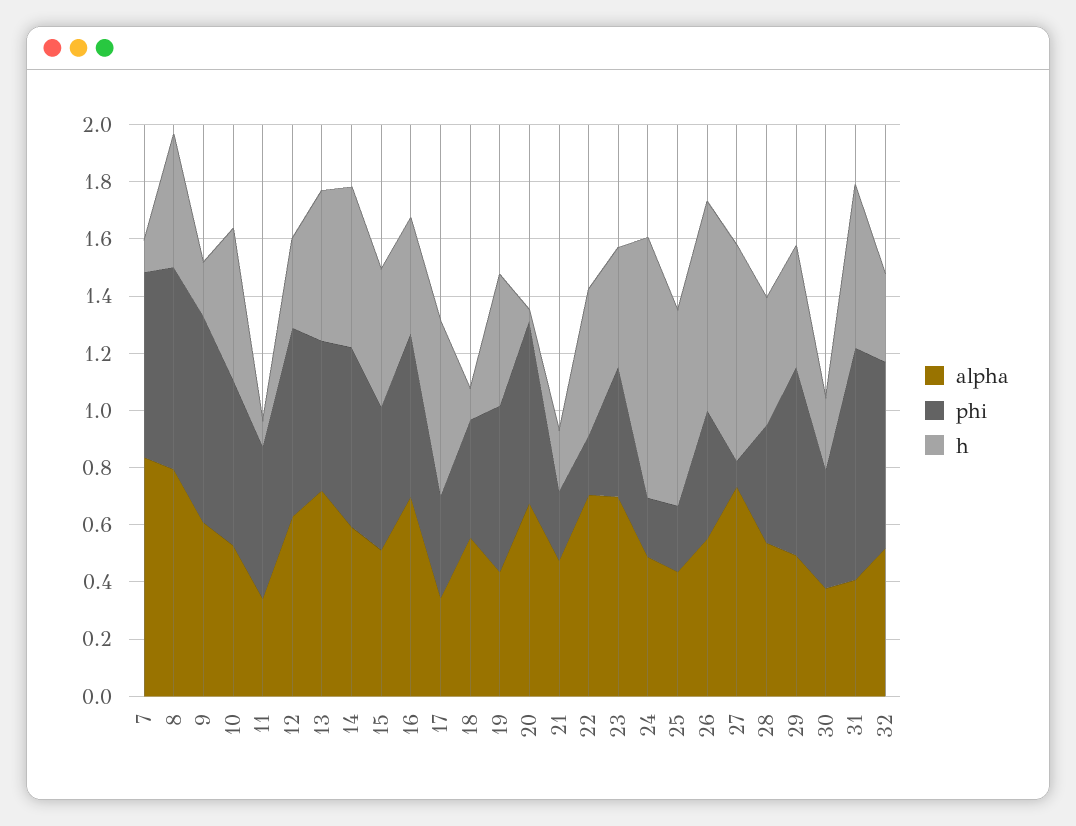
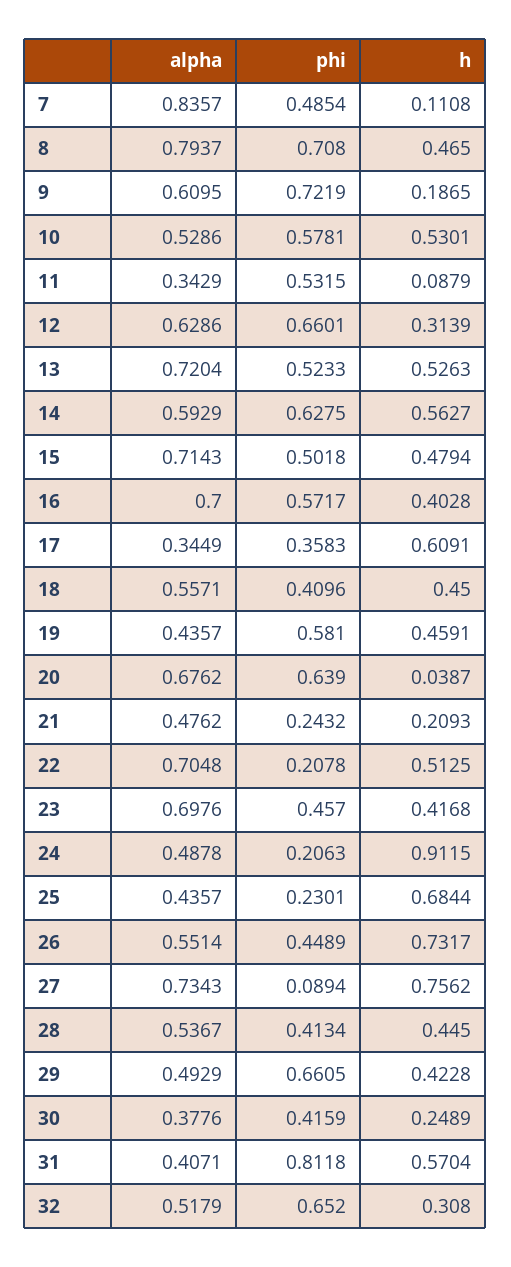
phi, 7: 0.65 -> 0.4854
alpha, 15: 0.5 -> 0.7143
h, 18: 0.1 -> 0.45

